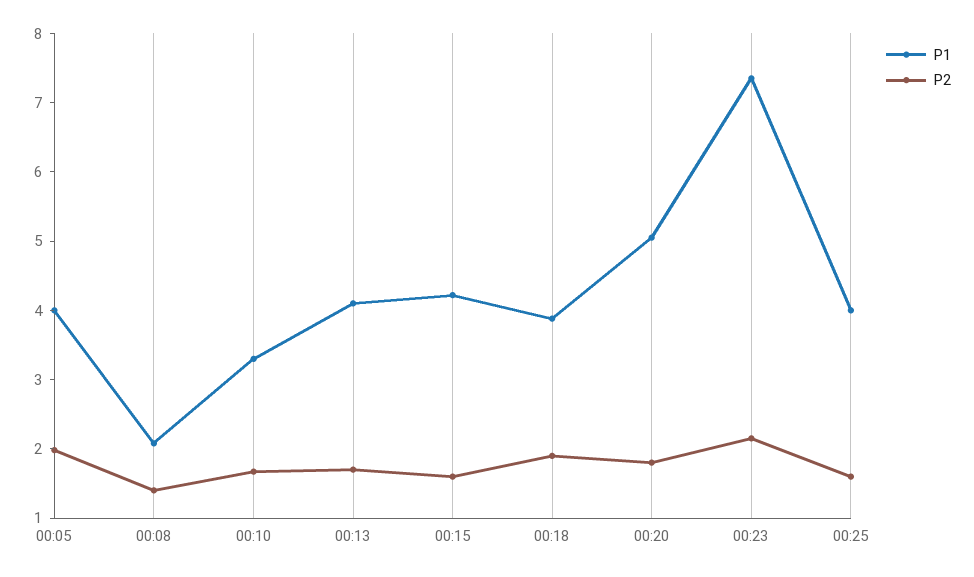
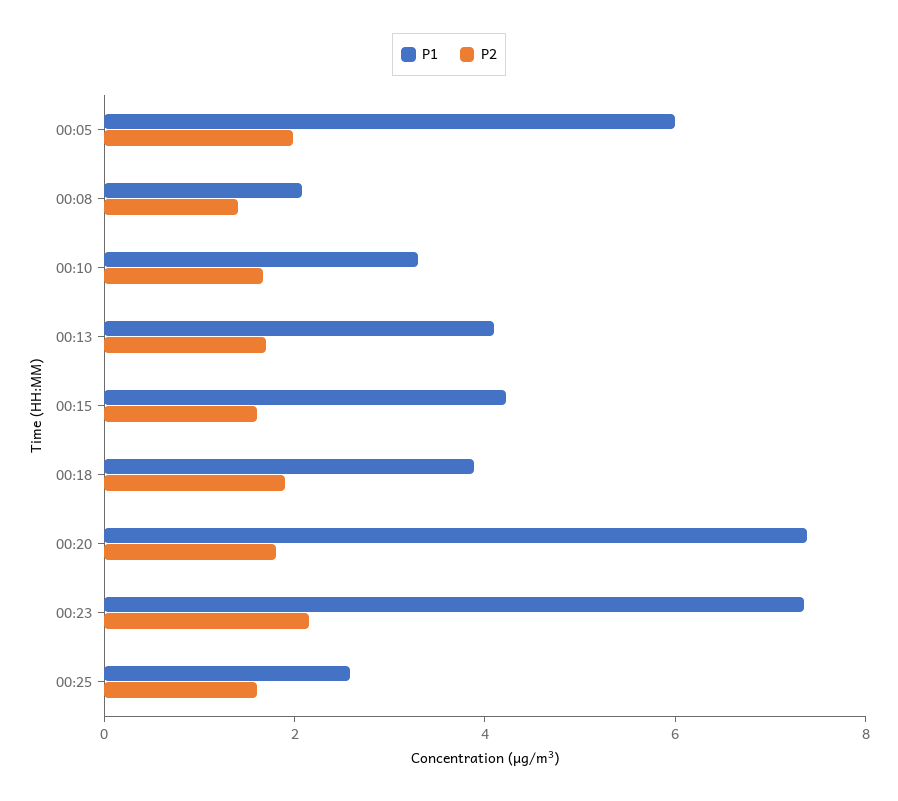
P1, 00:05: 4 -> 6
P1, 00:20: 5 -> 7.5
P1, 00:25: 4 -> 2.5

